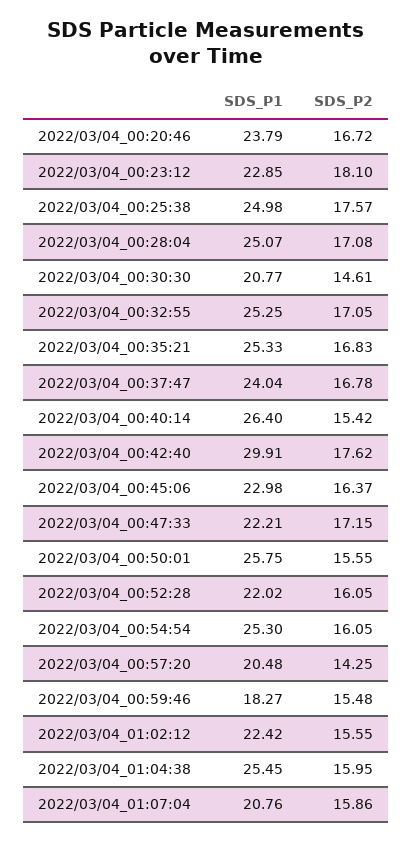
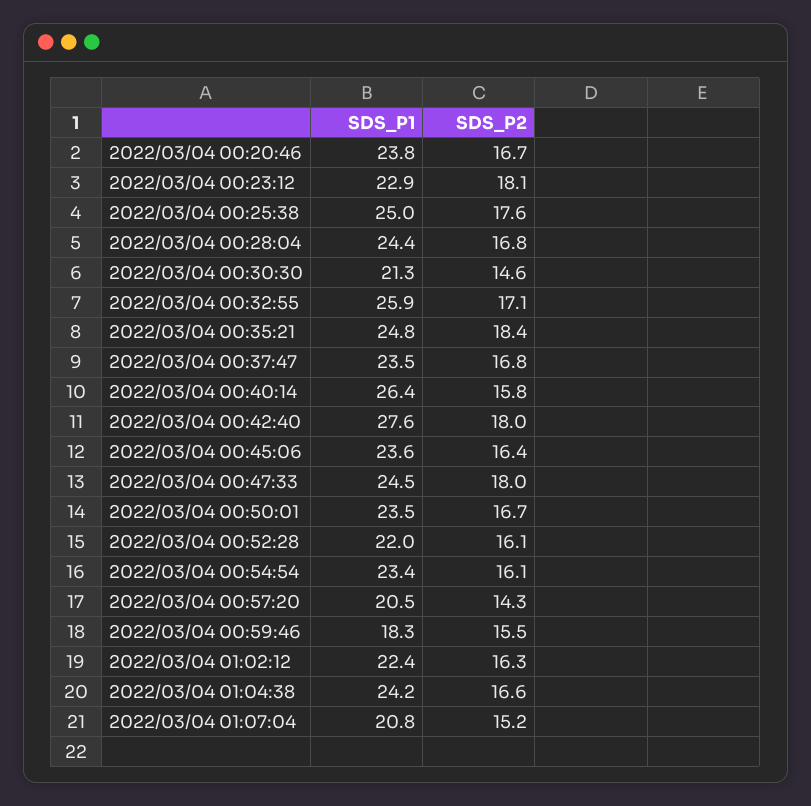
SDS_P1, 2022/03/04_00:28:04: 25.07 -> 24.4
SDS_P2, 2022/03/04_00:28:04: 17.08 -> 16.8
SDS_P1, 2022/03/04_00:30:30: 20.77 -> 21.3
SDS_P1, 2022/03/04_00:32:55: 25.25 -> 25.9
SDS_P1, 2022/03/04_00:35:21: 25.33 -> 24.8
SDS_P2, 2022/03/04_00:35:21: 16.83 -> 18.4
SDS_P1, 2022/03/04_00:37:47: 24.04 -> 23.5
SDS_P2, 2022/03/04_00:40:14: 15.42 -> 15.8
SDS_P1, 2022/03/04_00:42:40: 29.91 -> 27.6
SDS_P2, 2022/03/04_00:42:40: 17.62 -> 18
SDS_P1, 2022/03/04_00:45:06: 22.98 -> 23.6
SDS_P1, 2022/03/04_00:47:33: 22.21 -> 24.5
SDS_P2, 2022/03/04_00:47:33: 17.15 -> 18
SDS_P1, 2022/03/04_00:50:01: 25.75 -> 23.5
SDS_P2, 2022/03/04_00:50:01: 15.55 -> 16.7
SDS_P1, 2022/03/04_00:54:54: 25.3 -> 23.4
SDS_P2, 2022/03/04_01:02:12: 15.55 -> 16.3
SDS_P1, 2022/03/04_01:04:38: 25.45 -> 24.2
SDS_P2, 2022/03/04_01:04:38: 15.95 -> 16.6
SDS_P2, 2022/03/04_01:07:04: 15.86 -> 15.2

